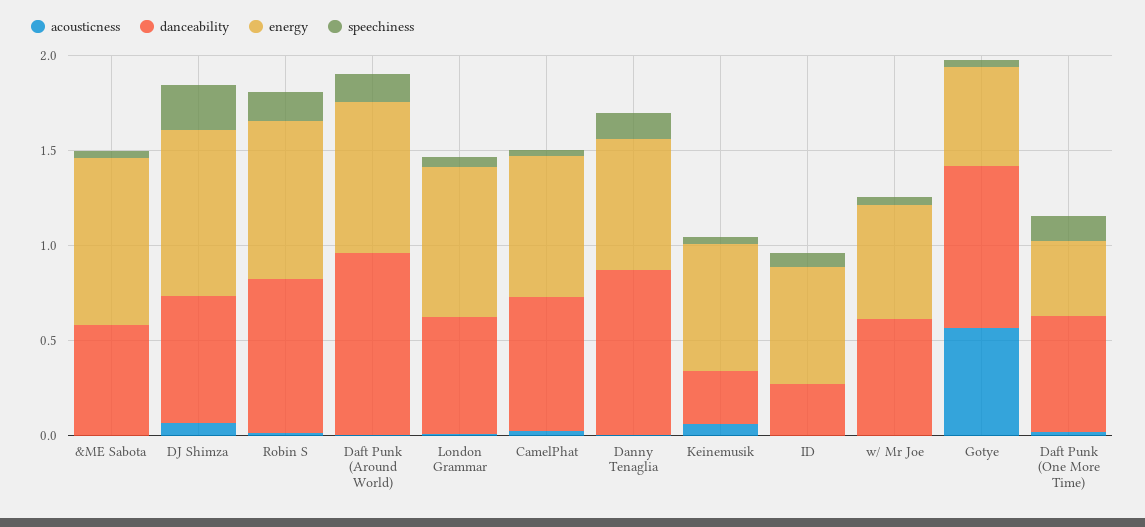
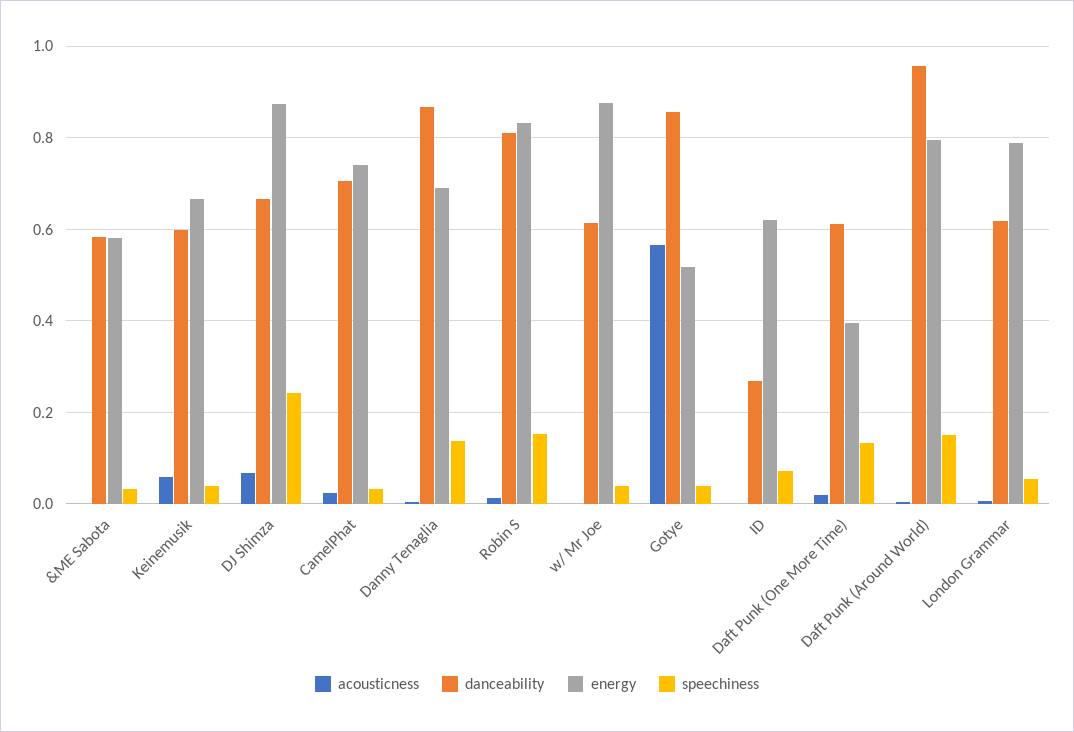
energy, &ME Sabota: 0.9 -> 0.58
danceability, Keinemusik: 0.3 -> 0.6
energy, w/ Mr Joe: 0.6 -> 0.88

